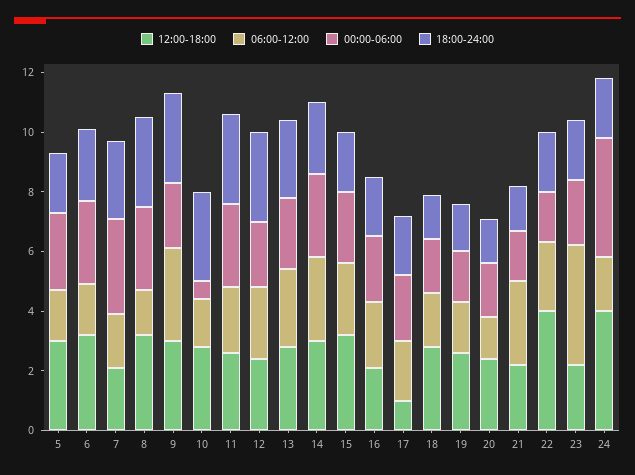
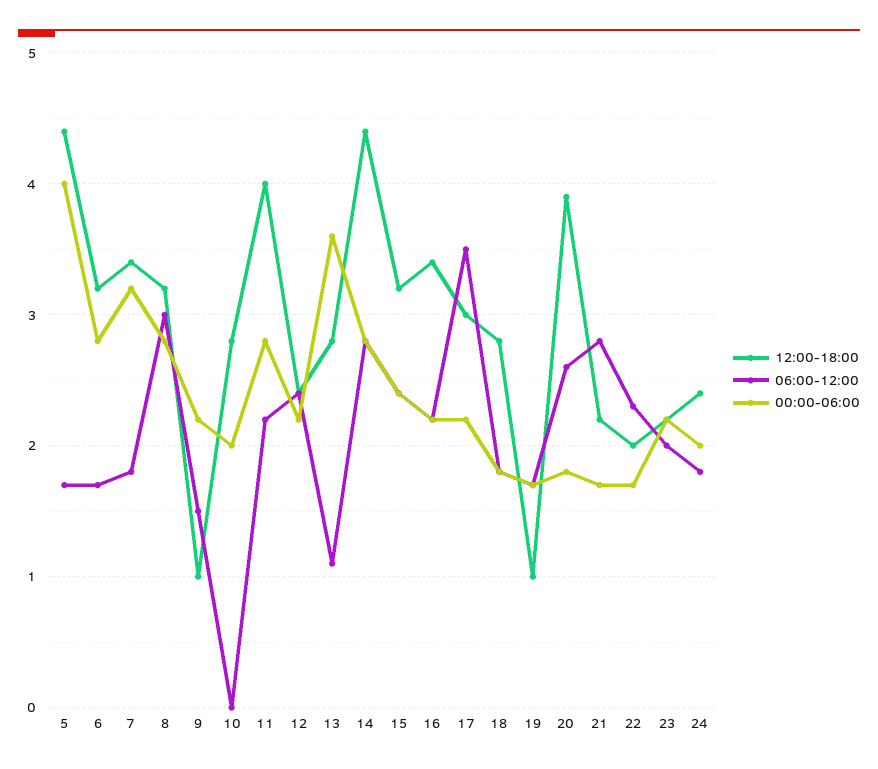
12:00-18:00, 5: 3 -> 4.4
00:00-06:00, 5: 2.5 -> 4
18:00-24:00, 5: 2 -> none
18:00-24:00, 6: 2.5 -> none
12:00-18:00, 7: 2 -> 3.4
18:00-24:00, 7: 2.5 -> none
06:00-12:00, 8: 1.5 -> 3
18:00-24:00, 8: 3 -> none
12:00-18:00, 9: 3 -> 1
06:00-12:00, 9: 3 -> 1.5
18:00-24:00, 9: 3 -> none
06:00-12:00, 10: 1.5 -> 0
00:00-06:00, 10: 0.5 -> 2
18:00-24:00, 10: 3 -> none
12:00-18:00, 11: 2.5 -> 4
18:00-24:00, 11: 3 -> none
18:00-24:00, 12: 3 -> none
06:00-12:00, 13: 2.5 -> 1.1
00:00-06:00, 13: 2.5 -> 3.6
18:00-24:00, 13: 2.5 -> none
12:00-18:00, 14: 3 -> 4.4
18:00-24:00, 14: 2.5 -> none
18:00-24:00, 15: 2 -> none
12:00-18:00, 16: 2 -> 3.4
18:00-24:00, 16: 2 -> none
12:00-18:00, 17: 1 -> 3
06:00-12:00, 17: 2 -> 3.5
18:00-24:00, 17: 2 -> none
18:00-24:00, 18: 1.5 -> none
12:00-18:00, 19: 2.5 -> 1
18:00-24:00, 19: 1.5 -> none
12:00-18:00, 20: 2.5 -> 3.9
06:00-12:00, 20: 1.5 -> 2.6
18:00-24:00, 20: 1.5 -> none
18:00-24:00, 21: 1.5 -> none
12:00-18:00, 22: 4 -> 2
18:00-24:00, 22: 2 -> none
06:00-12:00, 23: 4 -> 2
18:00-24:00, 23: 2 -> none
12:00-18:00, 24: 4 -> 2.4
00:00-06:00, 24: 4 -> 2
18:00-24:00, 24: 2 -> none

